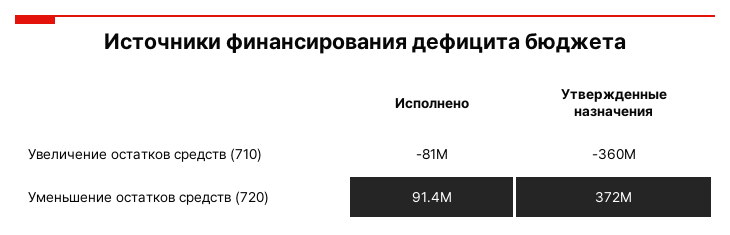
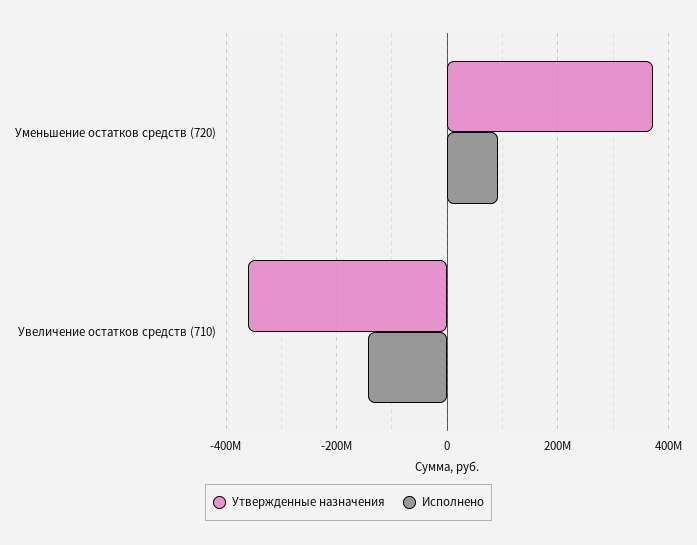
Исполнено, Увеличение остатков средств (710): -81000000 -> -140000000

